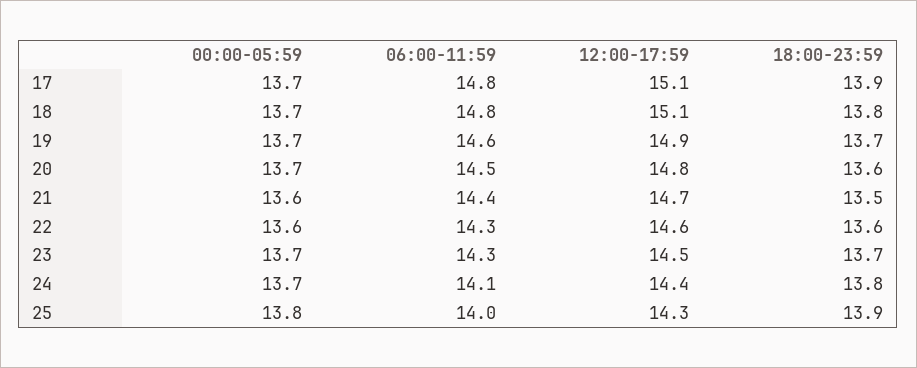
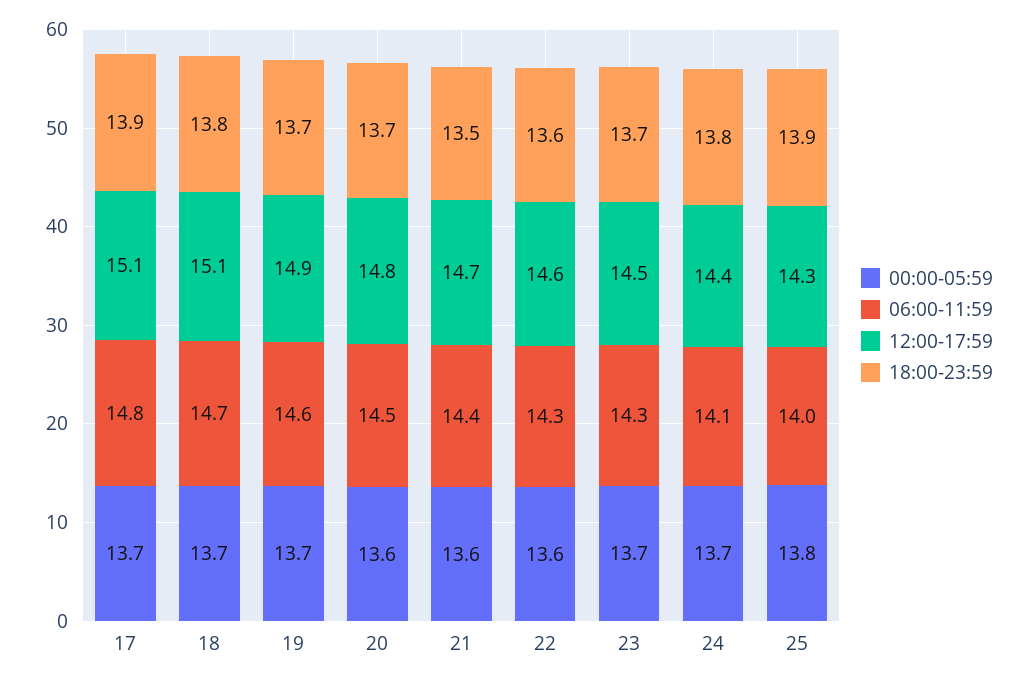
06:00-11:59, 18: 14.8 -> 14.7
00:00-05:59, 20: 13.7 -> 13.6
18:00-23:59, 20: 13.6 -> 13.7

